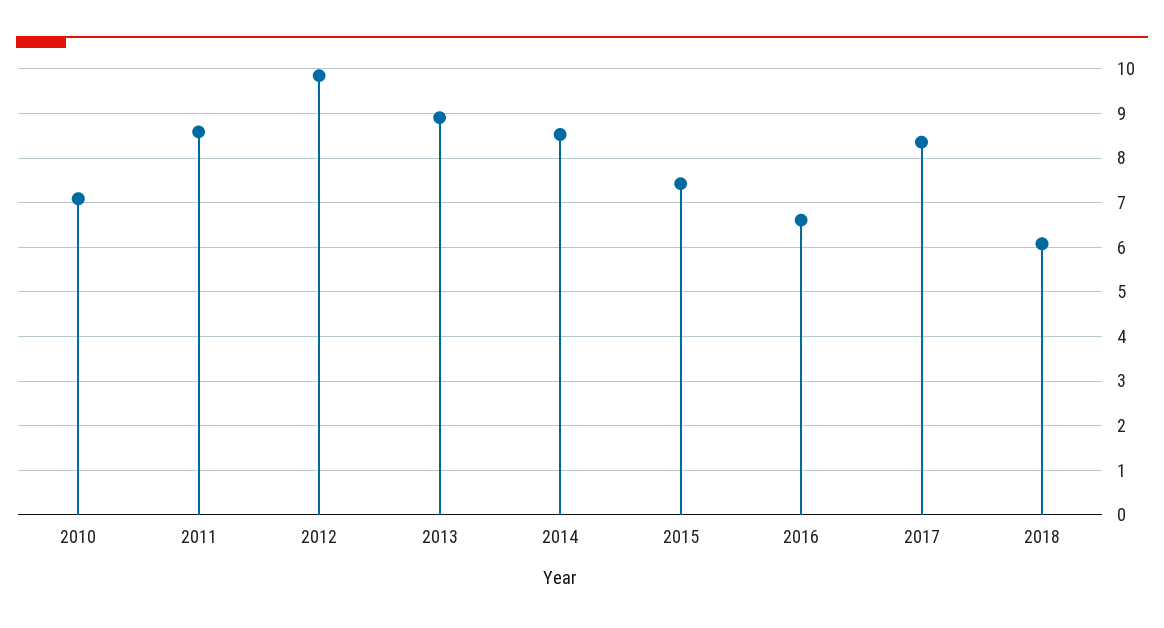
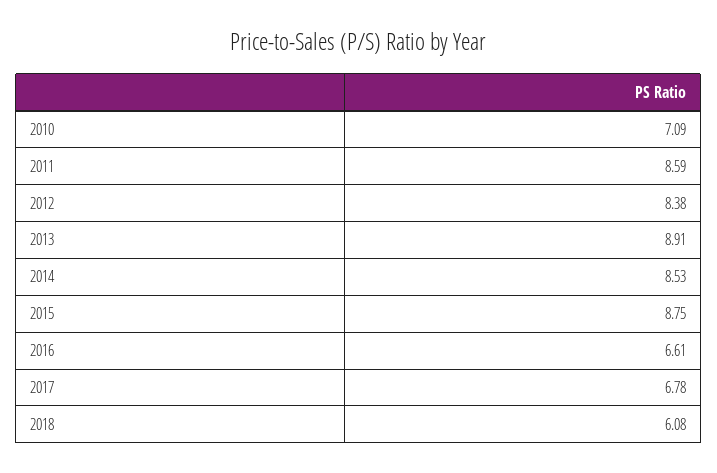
2012: 9.8 -> 8.38
2015: 7.4 -> 8.75
2017: 8.4 -> 6.78

